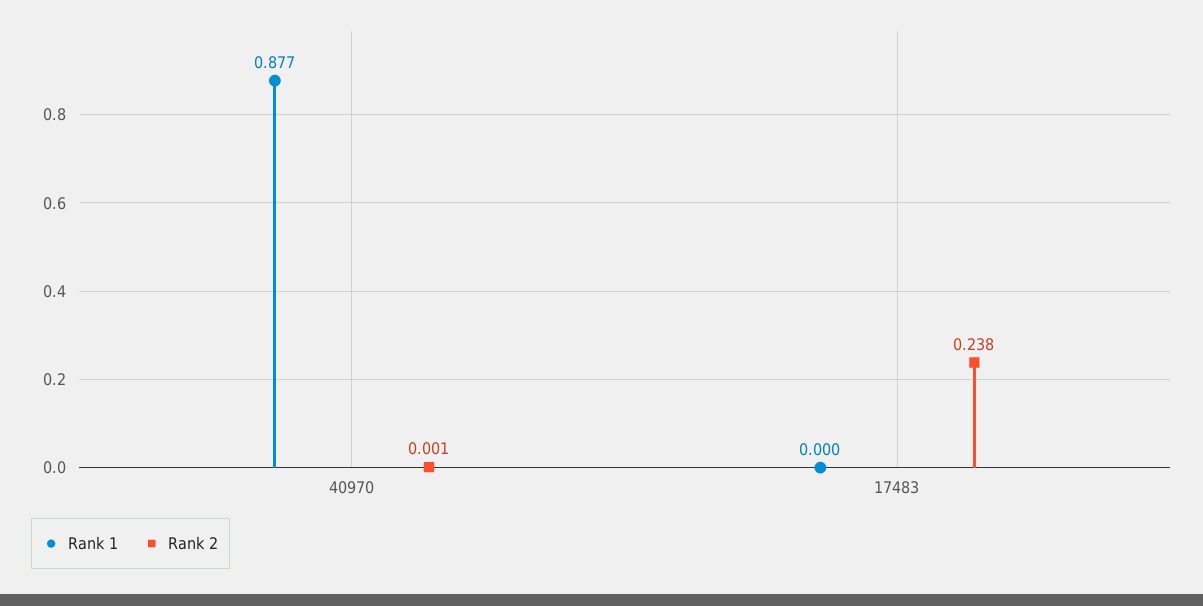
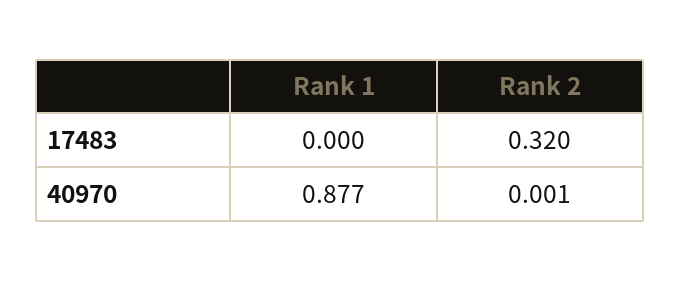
Rank 2, 17483: 0.238 -> 0.32

